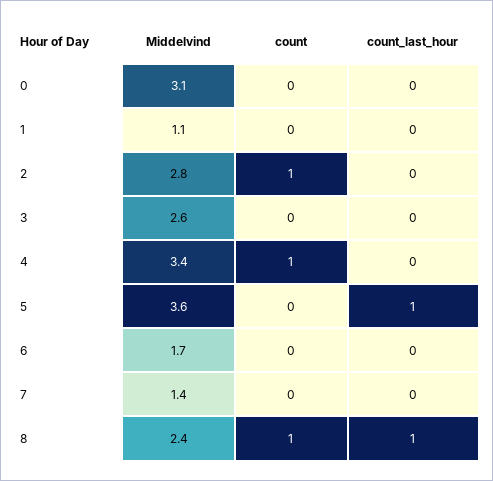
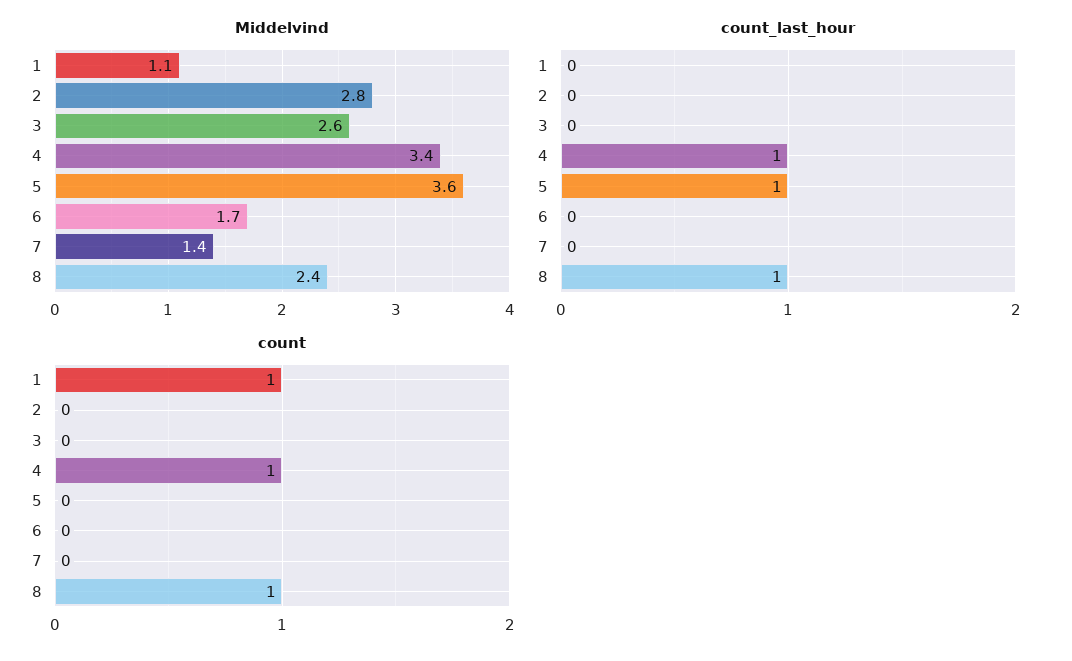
Middelvind, 0: 3.1 -> none
count, 0: 0 -> none
count_last_hour, 0: 0 -> none
count, 1: 0 -> 1
count, 2: 1 -> 0
count_last_hour, 4: 0 -> 1

